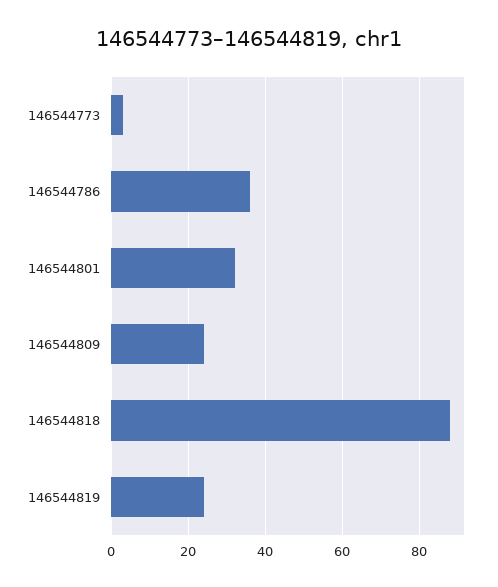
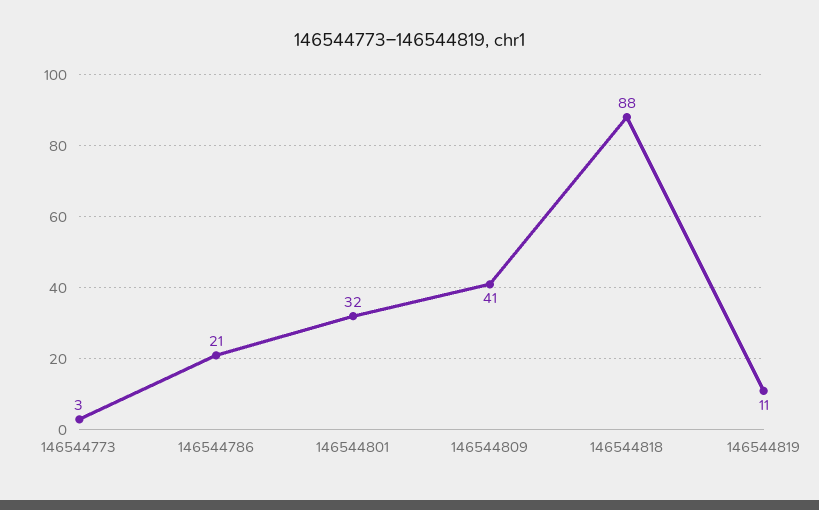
146544786: 35 -> 21
146544809: 25 -> 41
146544819: 25 -> 11

